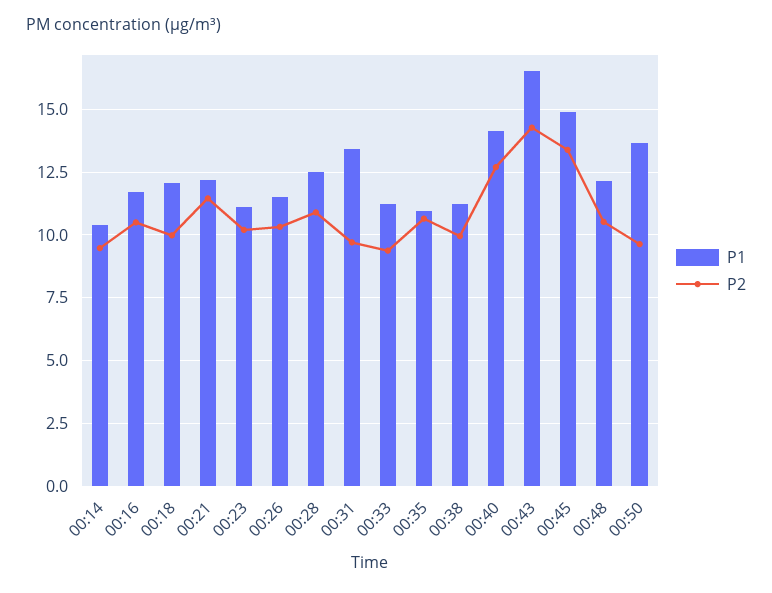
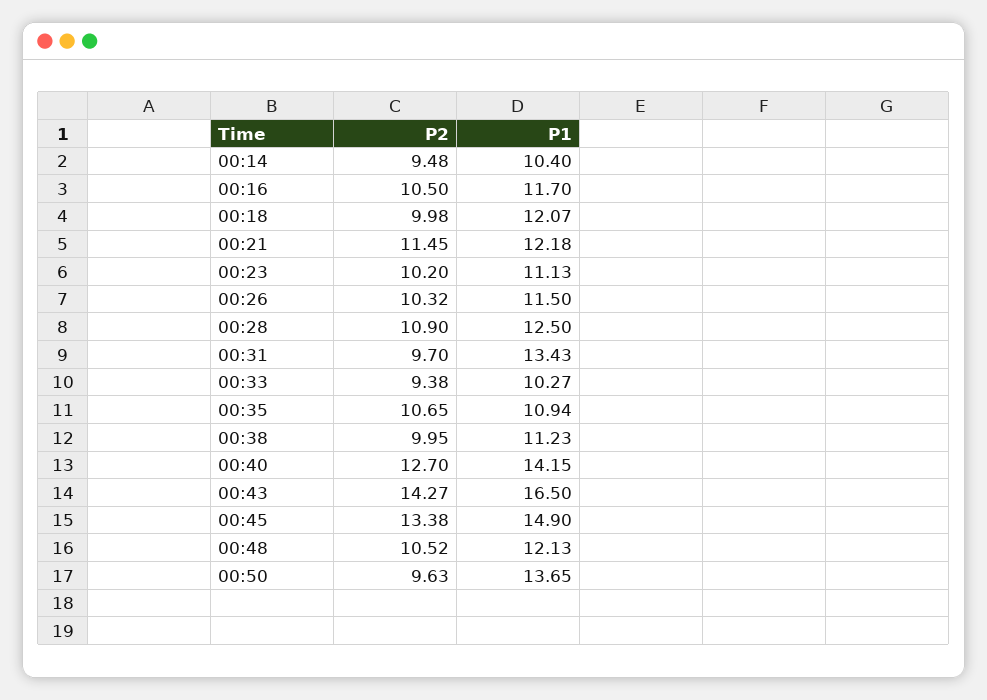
P1, 00:33: 11.25 -> 10.27

